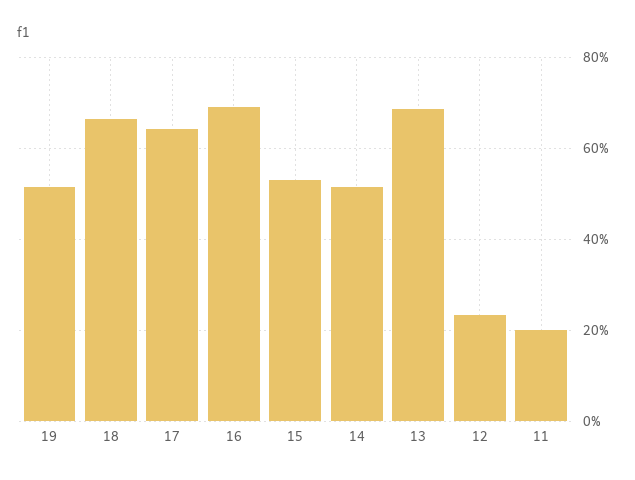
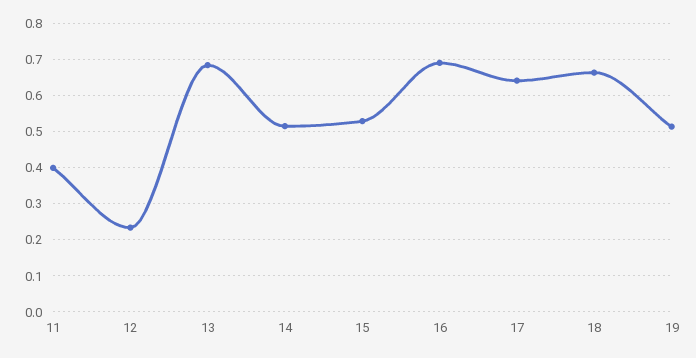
11: 0.2 -> 0.4

